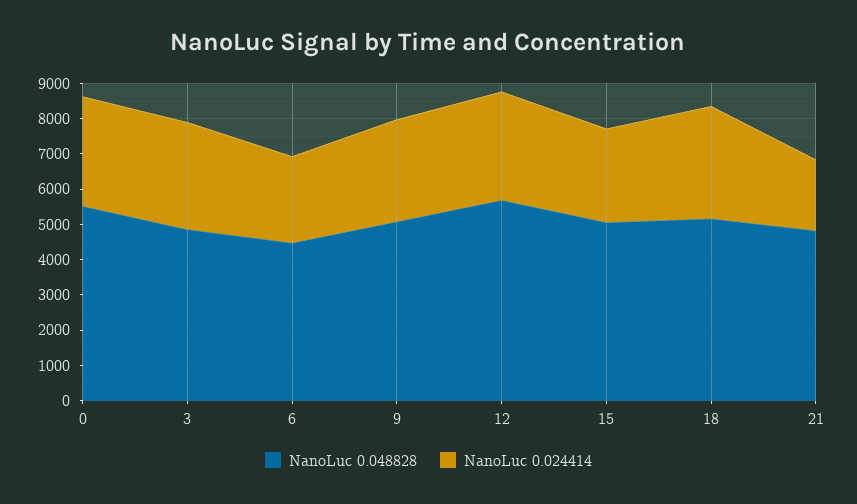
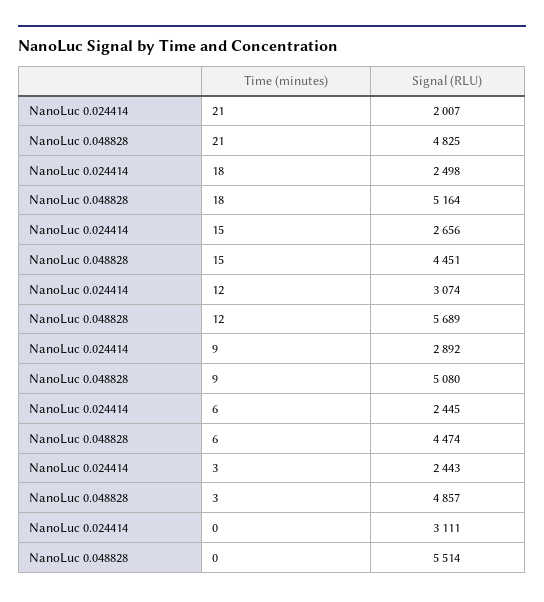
NanoLuc 0.024414, 3: 3000 -> 2443
NanoLuc 0.048828, 15: 5000 -> 4451
NanoLuc 0.024414, 18: 3250 -> 2498

